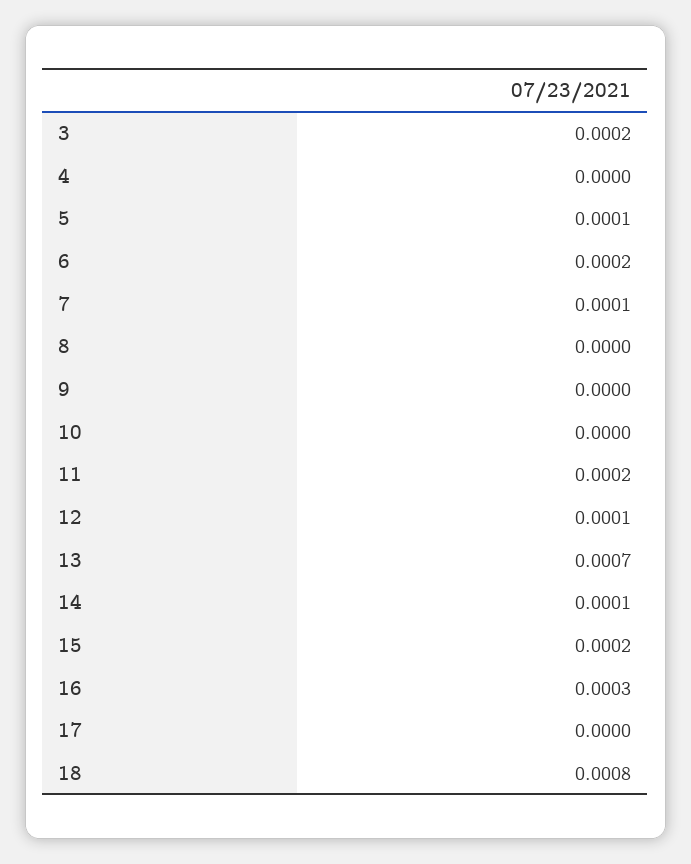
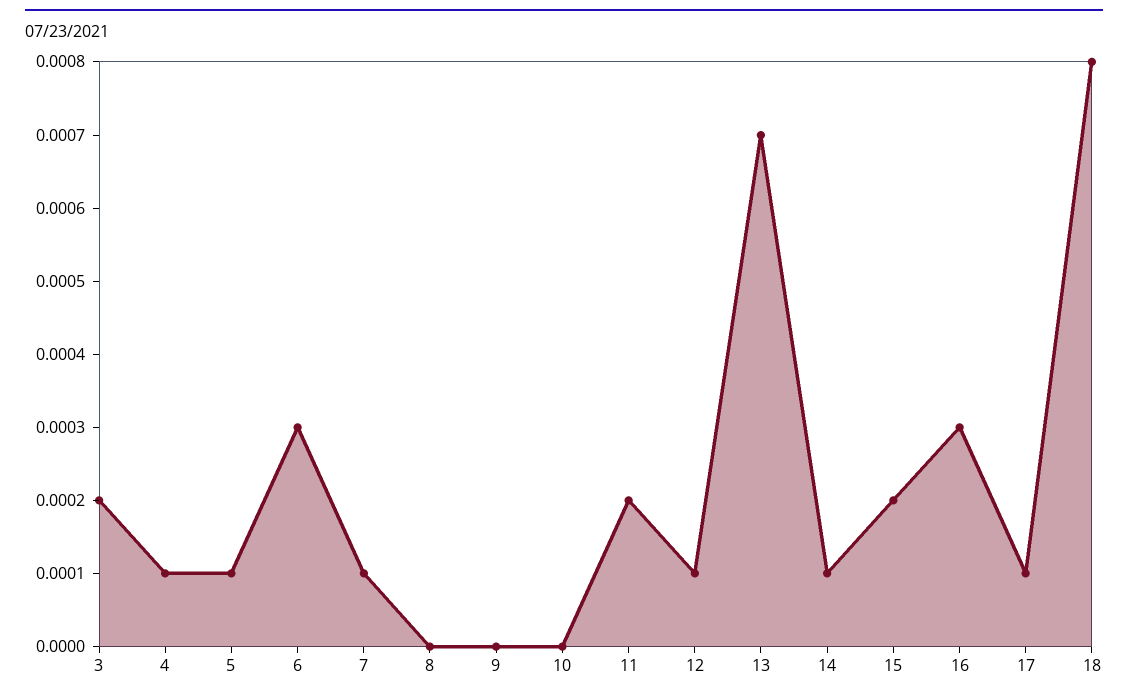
4: 0 -> 0.0001
6: 0.0002 -> 0.0003
17: 0 -> 0.0001

